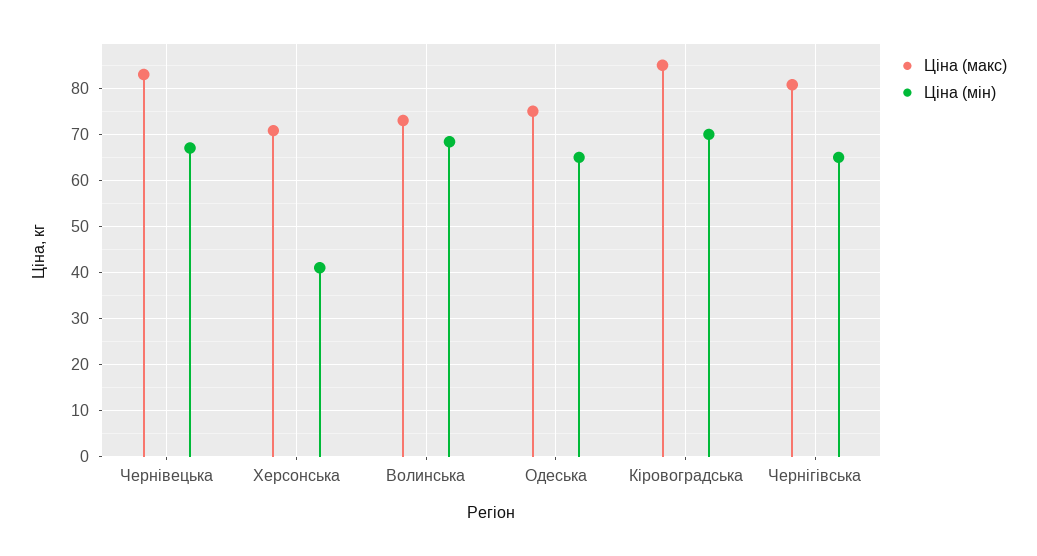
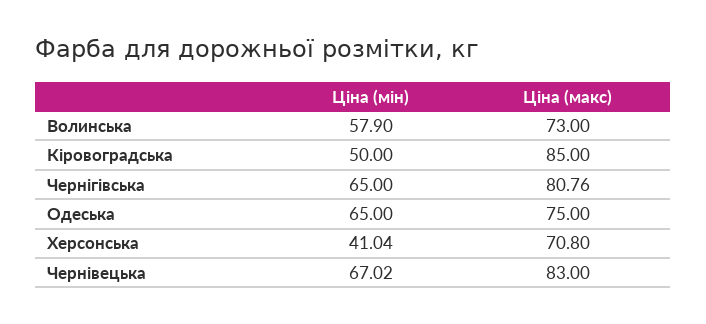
Ціна (мін), Волинська: 68 -> 57.9
Ціна (мін), Кіровоградська: 70 -> 50

